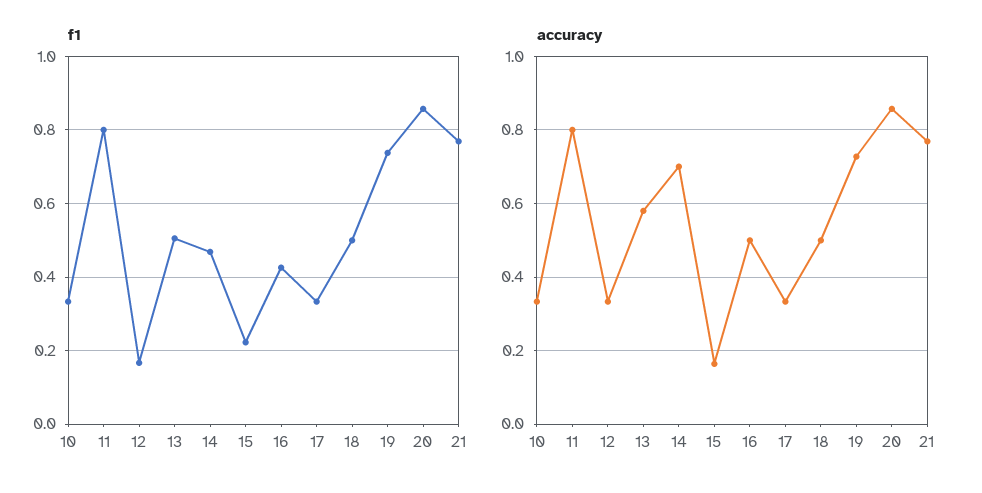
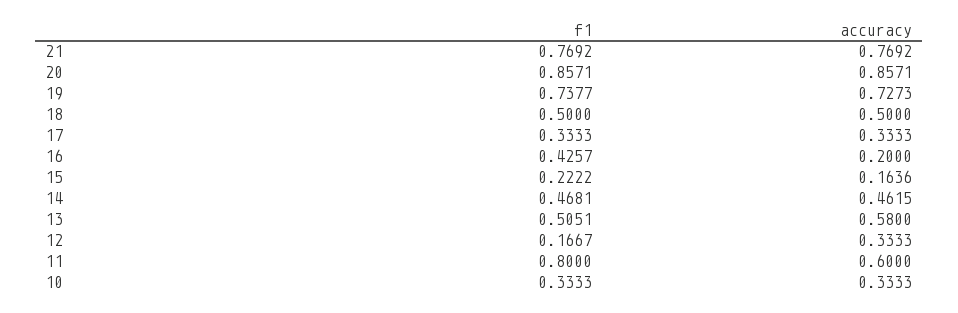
accuracy, 11: 0.8 -> 0.6
accuracy, 14: 0.7 -> 0.4615
accuracy, 16: 0.5 -> 0.2

